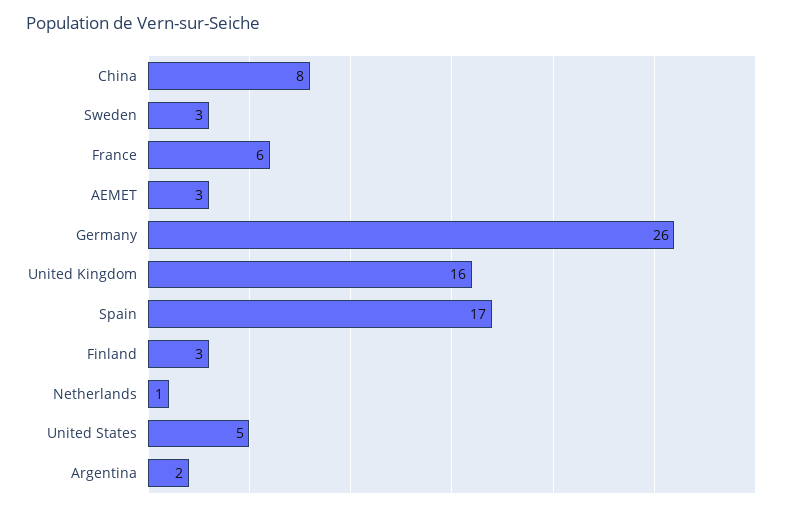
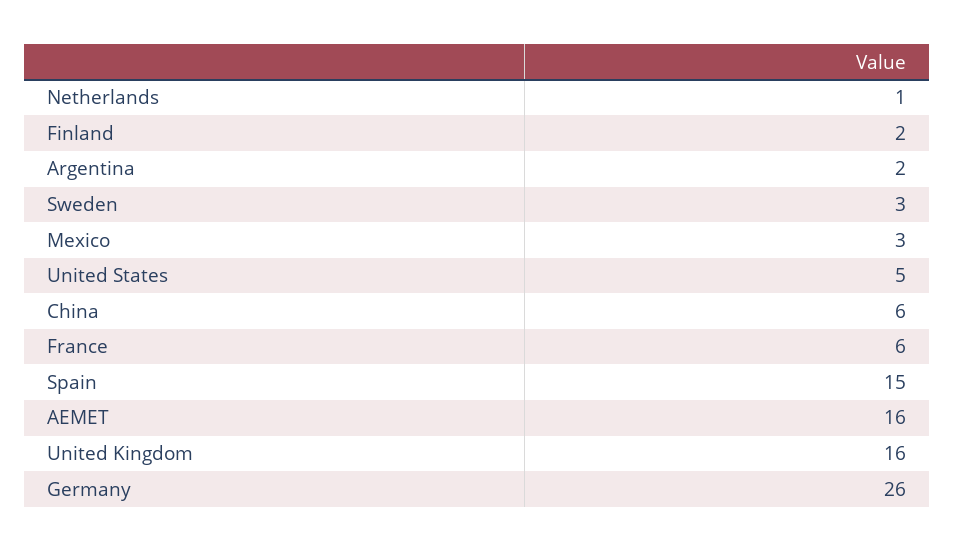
China: 8 -> 6
AEMET: 3 -> 16
Spain: 17 -> 15
Finland: 3 -> 2
Mexico: none -> 3

